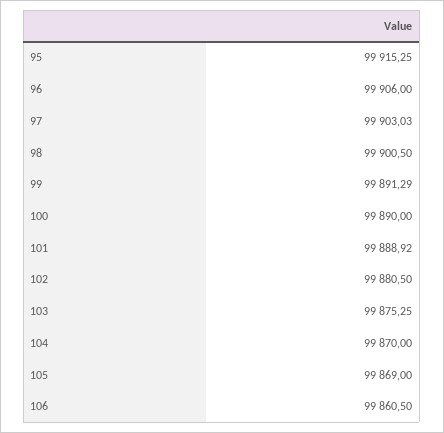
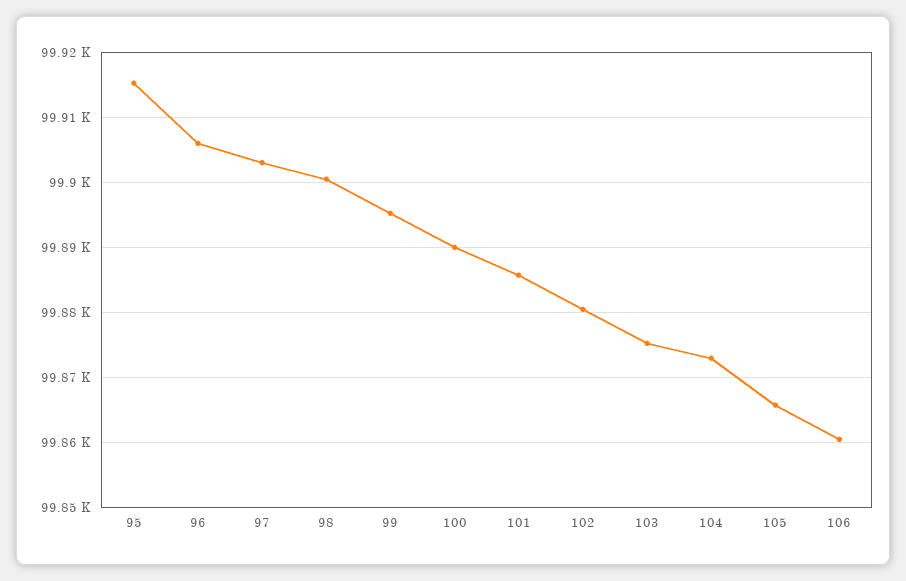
99: 99891.29 -> 99895
101: 99888.92 -> 99886
104: 99870 -> 99873
105: 99869 -> 99866

